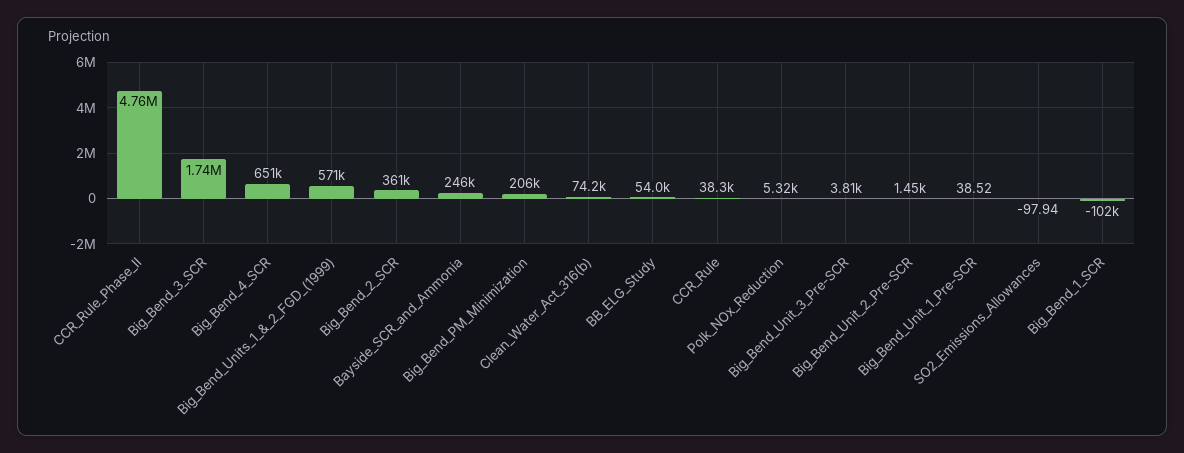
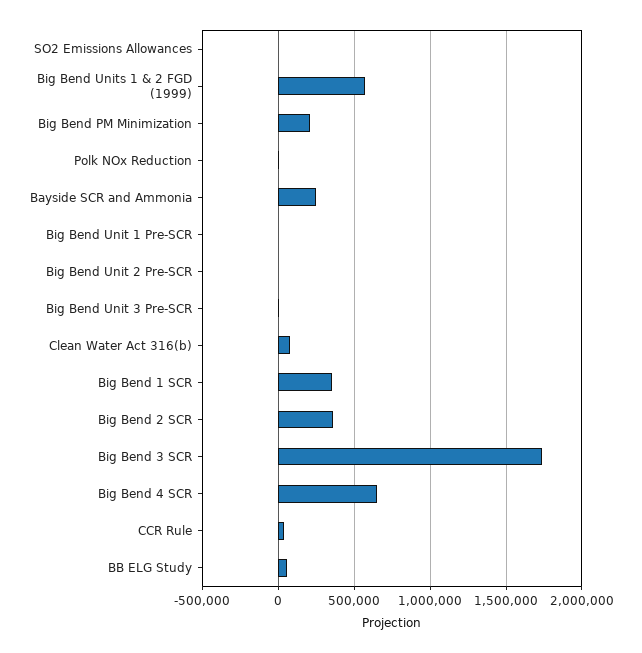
CCR_Rule_Phase_II: 4760000 -> none
Big_Bend_1_SCR: -102000 -> 350000

